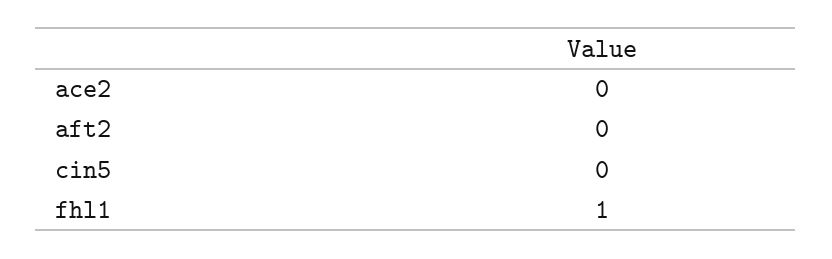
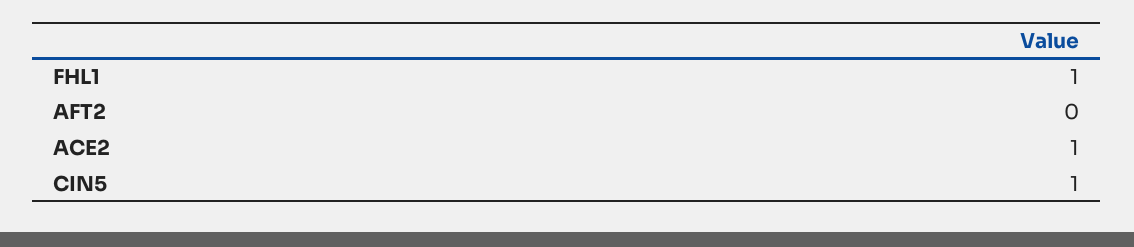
ace2: 0 -> 1
cin5: 0 -> 1

